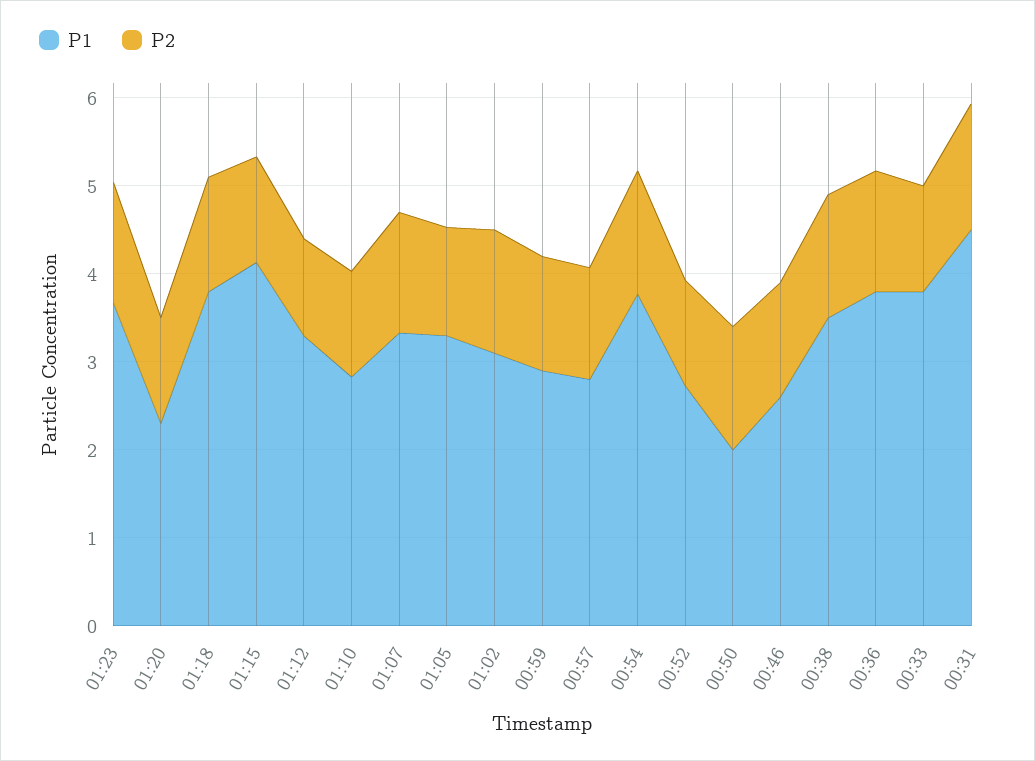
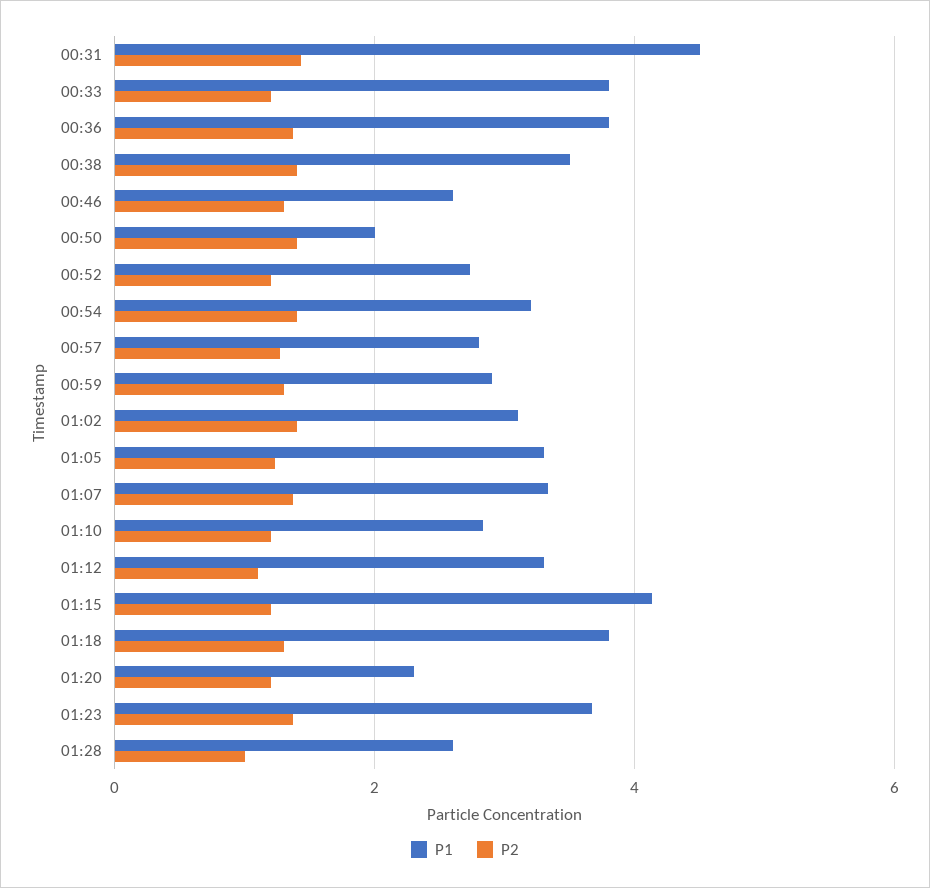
P1, 00:54: 3.8 -> 3.2
P1, 01:28: none -> 2.6
P2, 01:28: none -> 1

